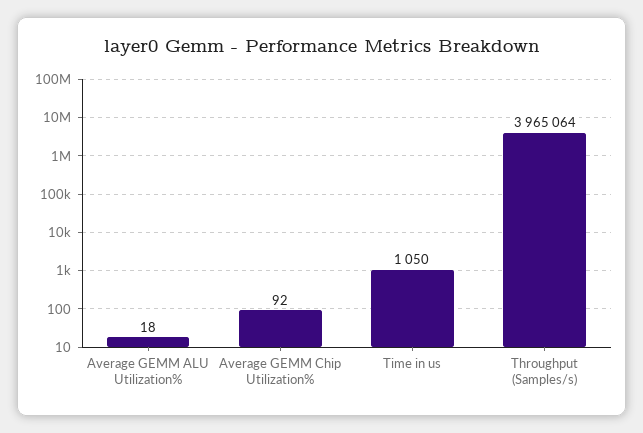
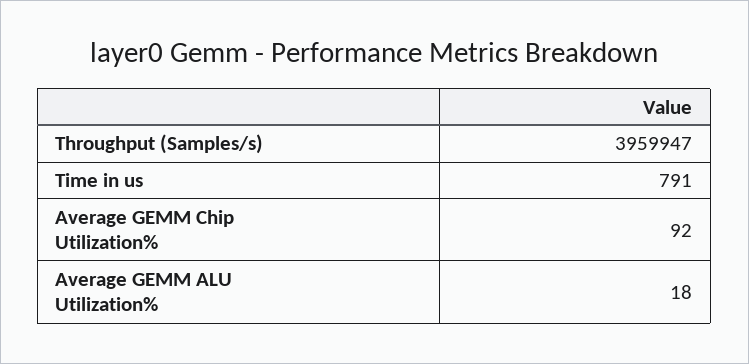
Time in us: 1050 -> 791
Throughput (Samples/s): 3965064 -> 3959947

